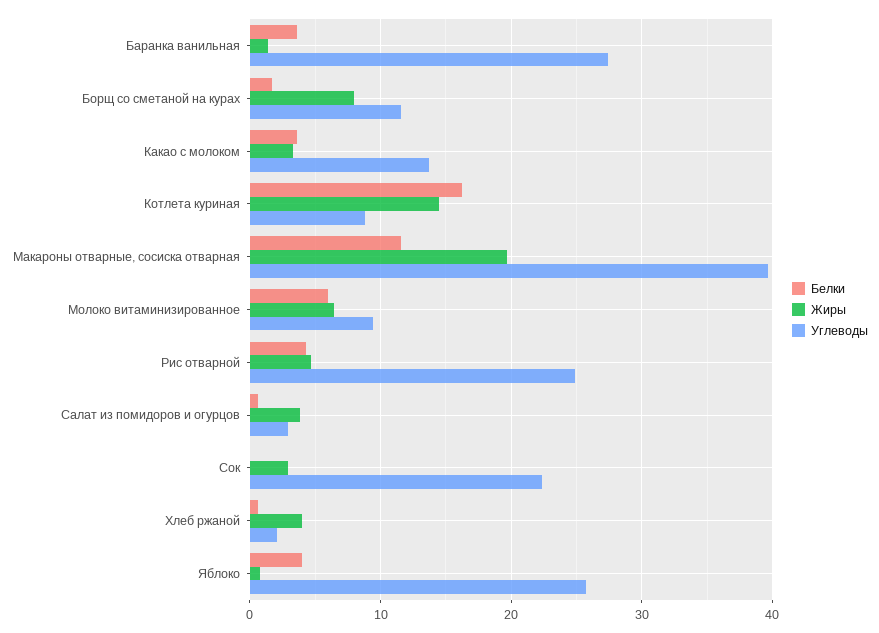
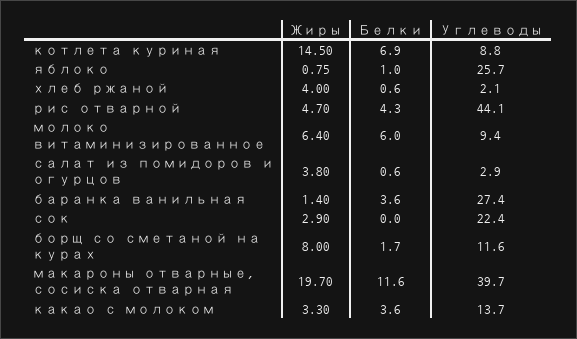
Белки, Котлета куриная: 16 -> 6.9
Углеводы, Рис отварной: 25 -> 44.1
Белки, Яблоко: 4 -> 1

